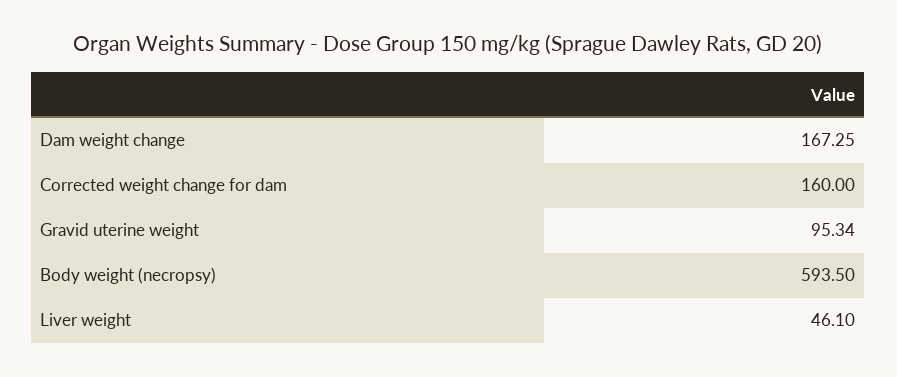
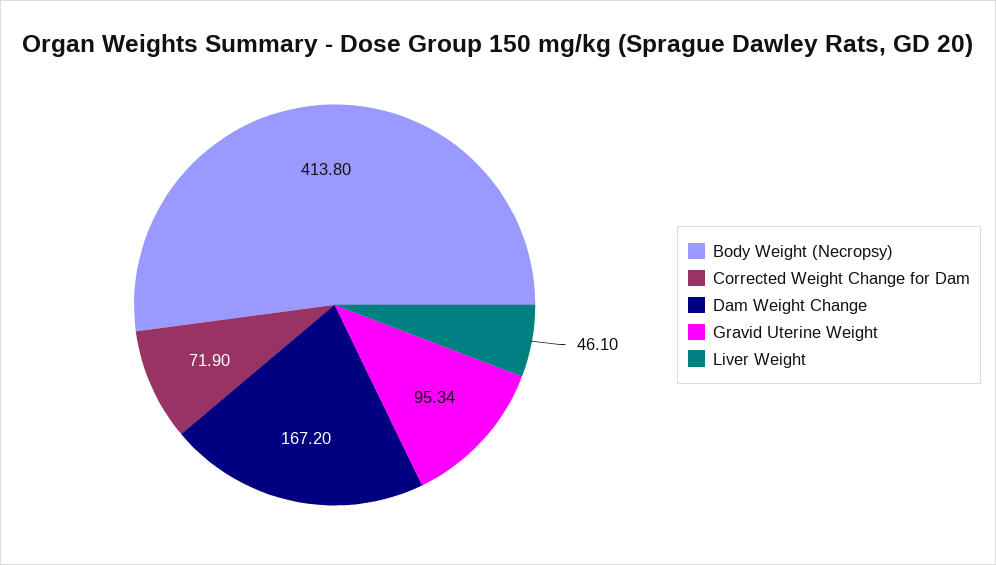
Dam weight change: 167.25 -> 167.2
Corrected weight change for dam: 160 -> 71.9
Body weight (necropsy): 593.5 -> 413.8

